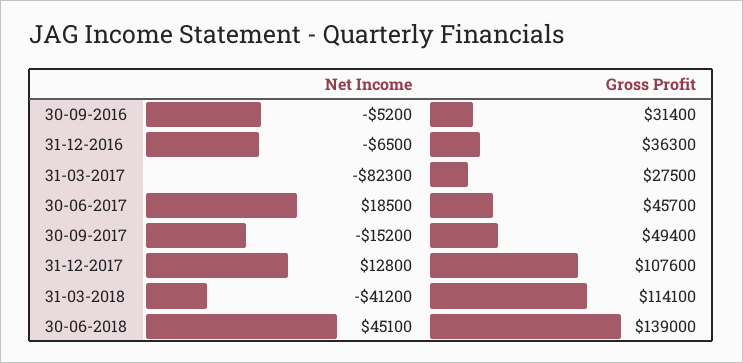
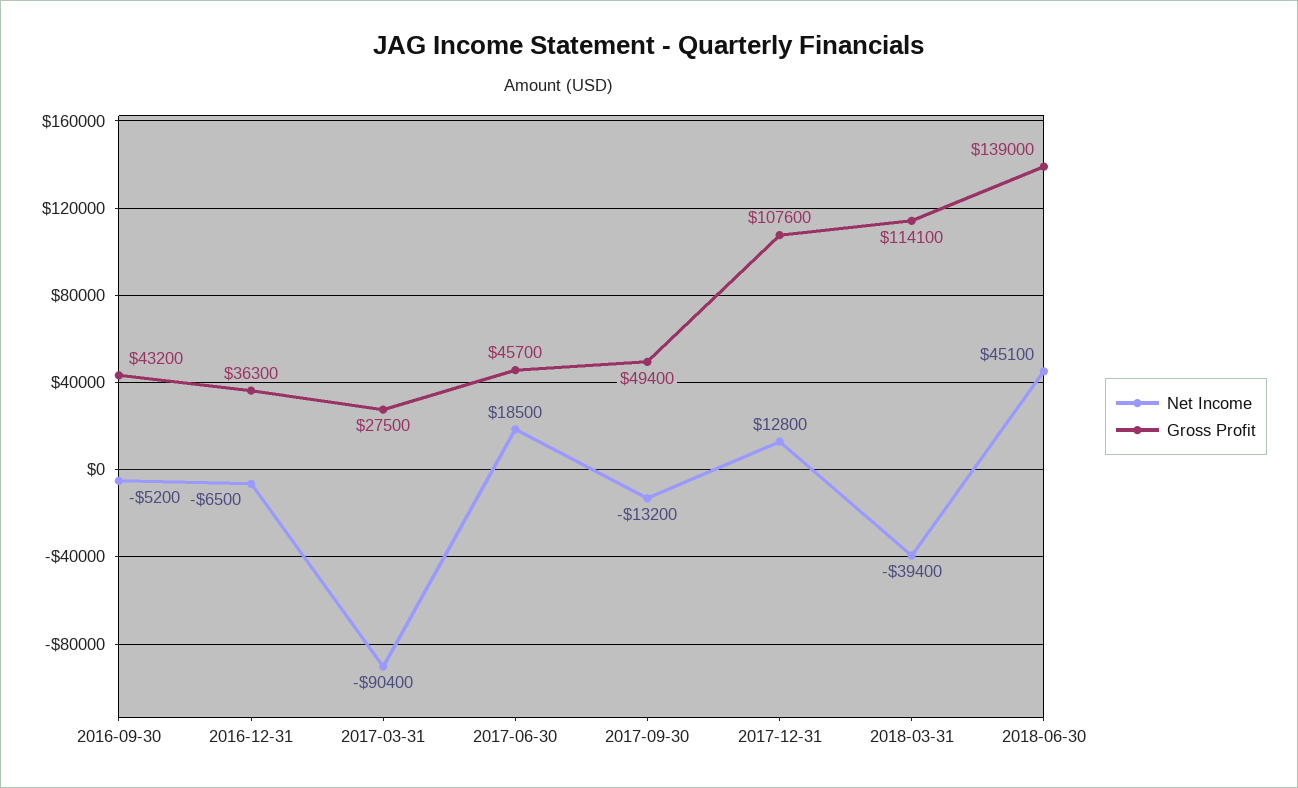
Gross Profit, 30-09-2016: 31400 -> 43200
Net Income, 31-03-2017: -82300 -> -90400
Net Income, 30-09-2017: -15200 -> -13200
Net Income, 31-03-2018: -41200 -> -39400

